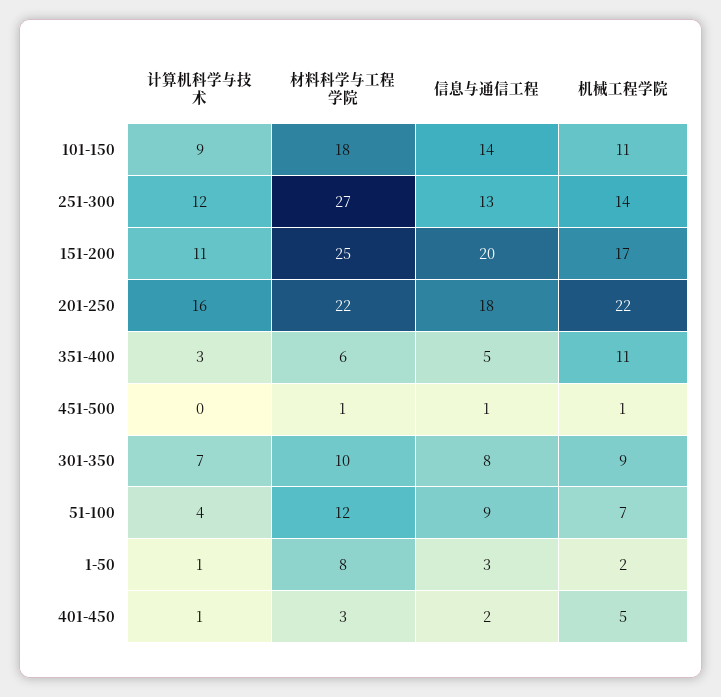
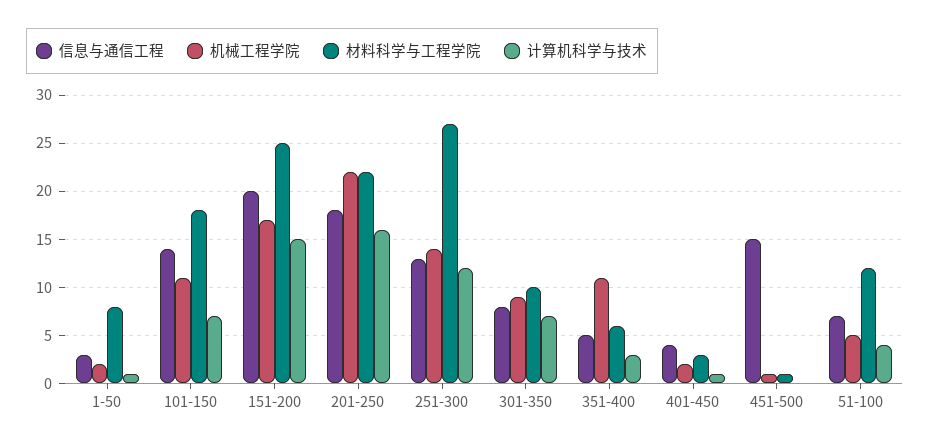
计算机科学与技术, 101-150: 9 -> 7
计算机科学与技术, 151-200: 11 -> 15
信息与通信工程, 451-500: 1 -> 15
信息与通信工程, 51-100: 9 -> 7
机械工程学院, 51-100: 7 -> 5
信息与通信工程, 401-450: 2 -> 4
机械工程学院, 401-450: 5 -> 2

